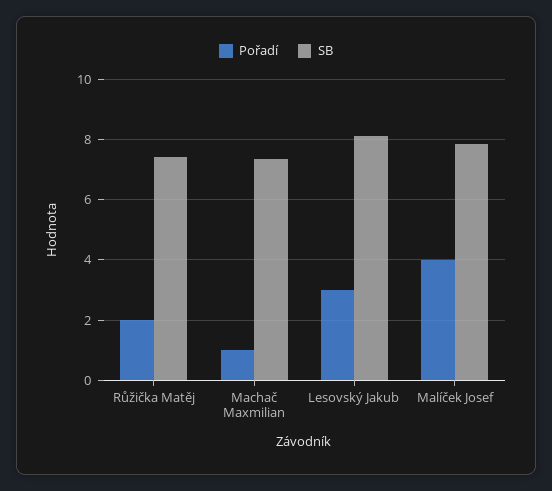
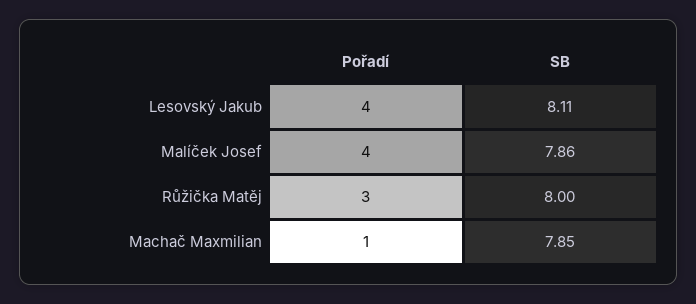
Pořadí, Růžička Matěj: 2 -> 3
SB, Růžička Matěj: 7.4 -> 8
SB, Machač Maxmilian: 7.4 -> 7.85
Pořadí, Lesovský Jakub: 3 -> 4

